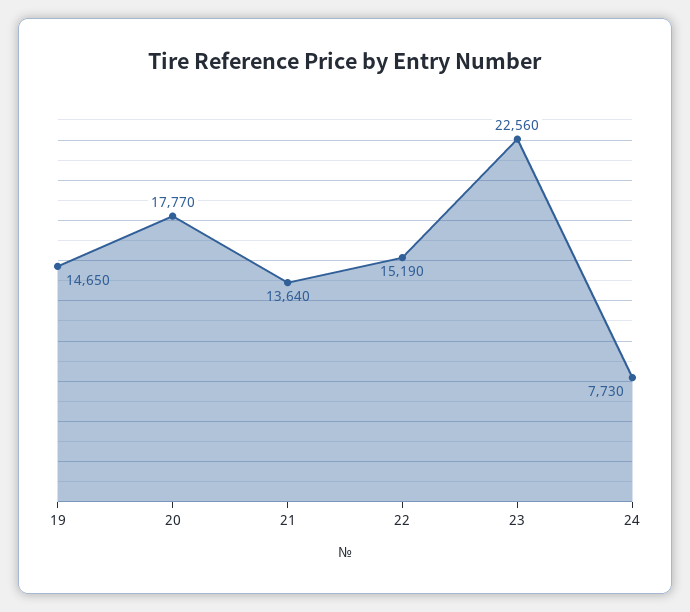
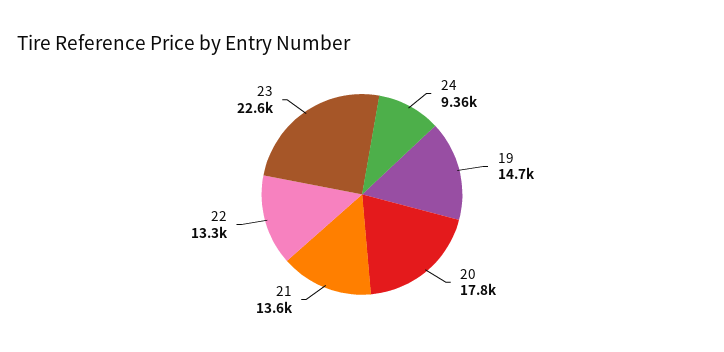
22: 15190 -> 13300
24: 7730 -> 9360

